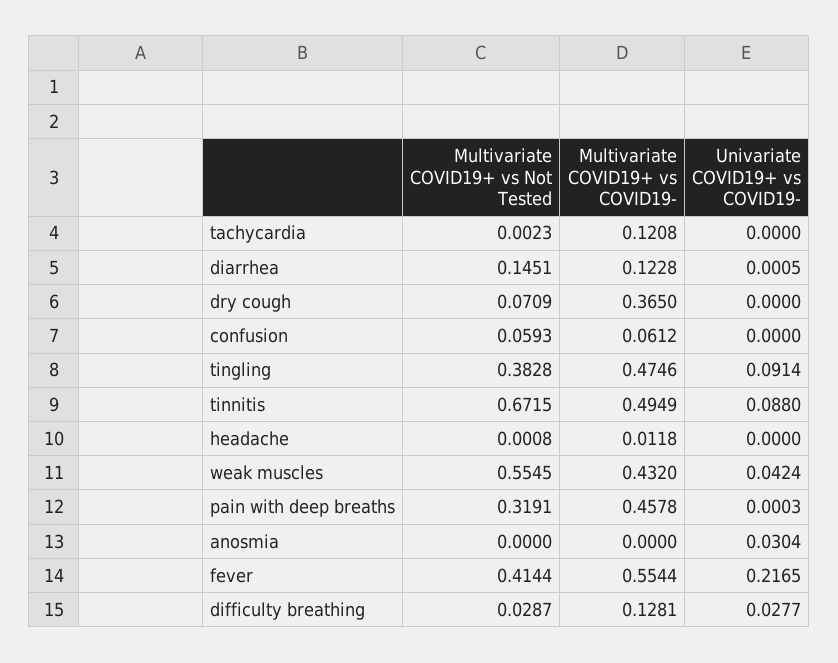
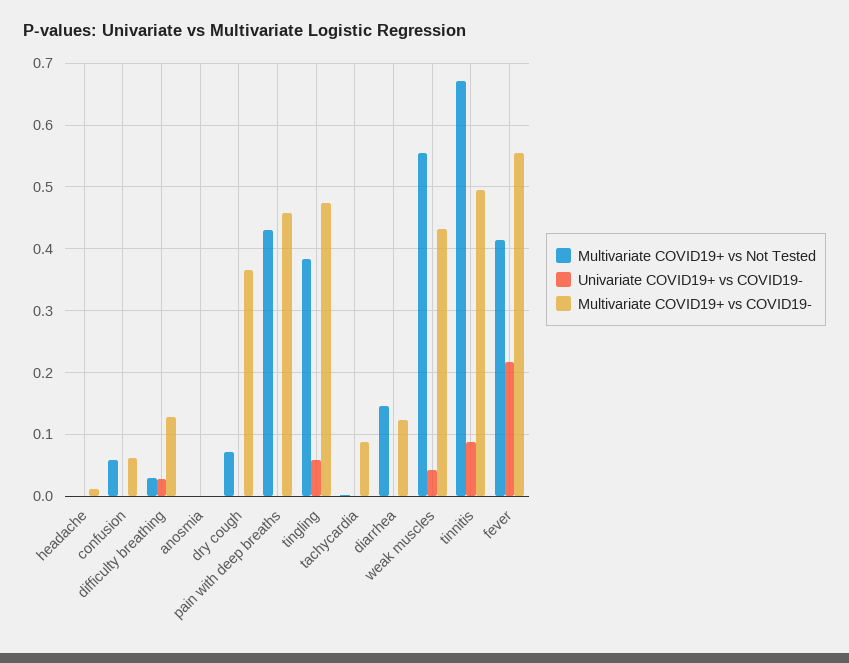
Multivariate COVID19+ vs COVID19-, tachycardia: 0.1208 -> 0.09
Univariate COVID19+ vs COVID19-, tingling: 0.0914 -> 0.06
Multivariate COVID19+ vs Not Tested, pain with deep breaths: 0.3191 -> 0.43
Univariate COVID19+ vs COVID19-, anosmia: 0.0304 -> 0

